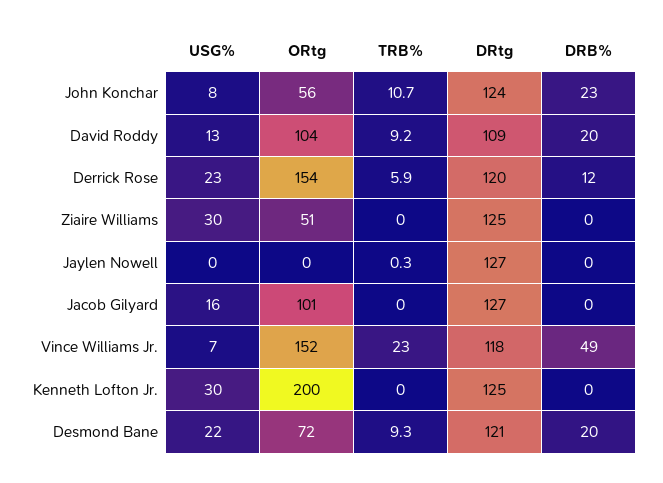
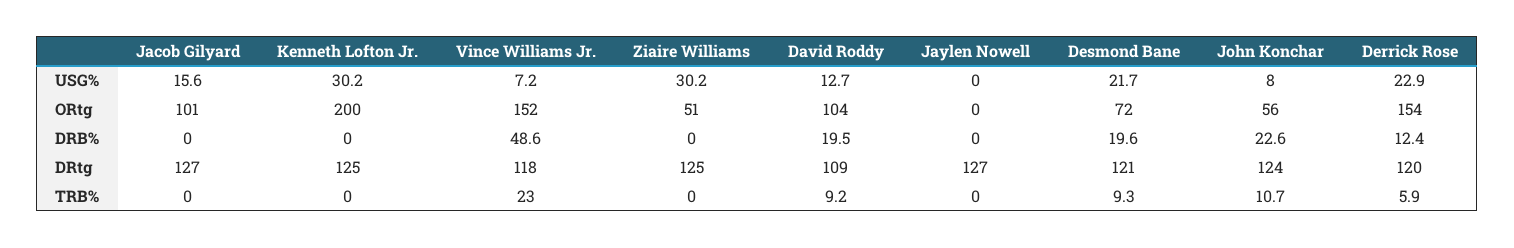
TRB%, Jaylen Nowell: 0.3 -> 0

